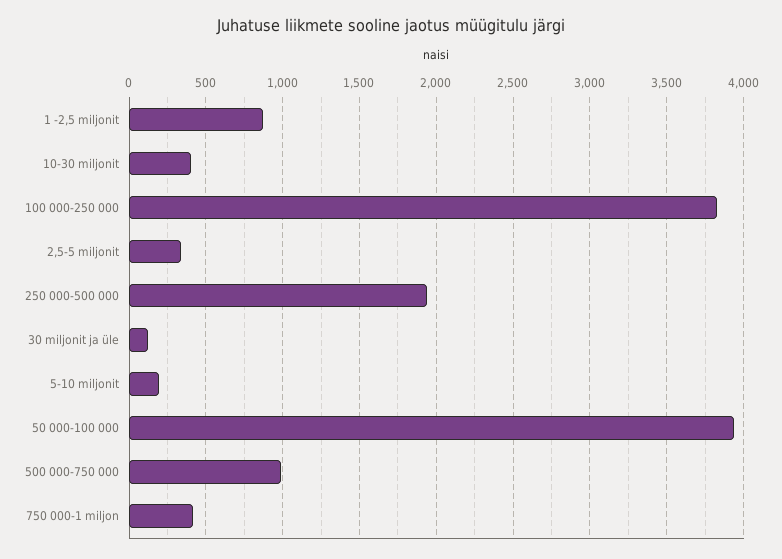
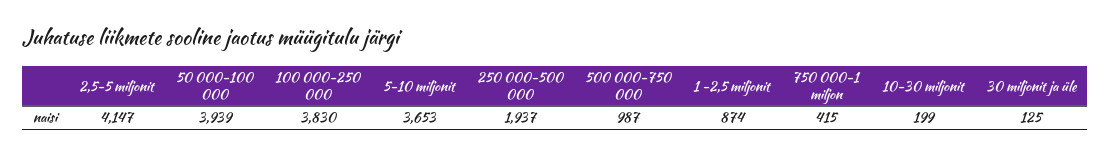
10-30 miljonit: 400 -> 199
2,5-5 miljonit: 350 -> 4147
5-10 miljonit: 200 -> 3653

